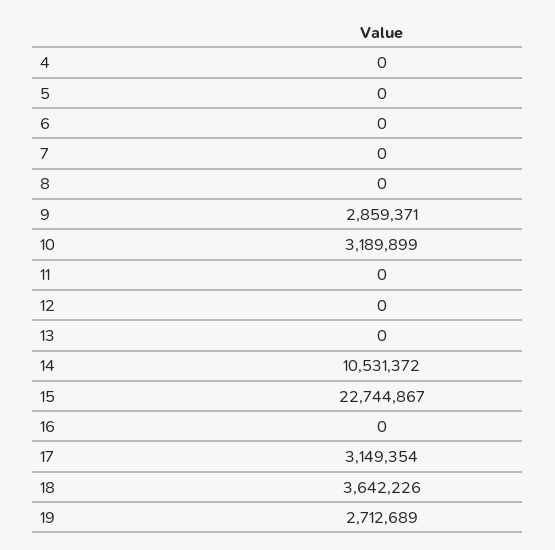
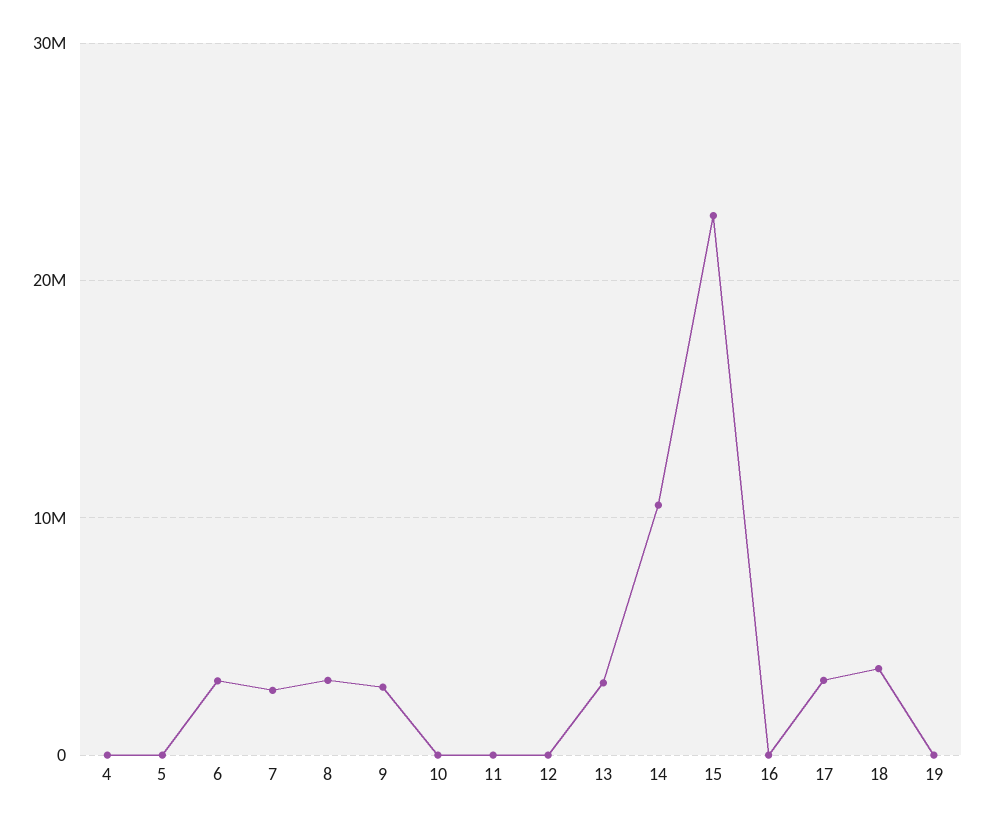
6: 0 -> 3000000
7: 0 -> 3000000
8: 0 -> 3000000
10: 3189899 -> 0
13: 0 -> 3000000
19: 2712689 -> 0

